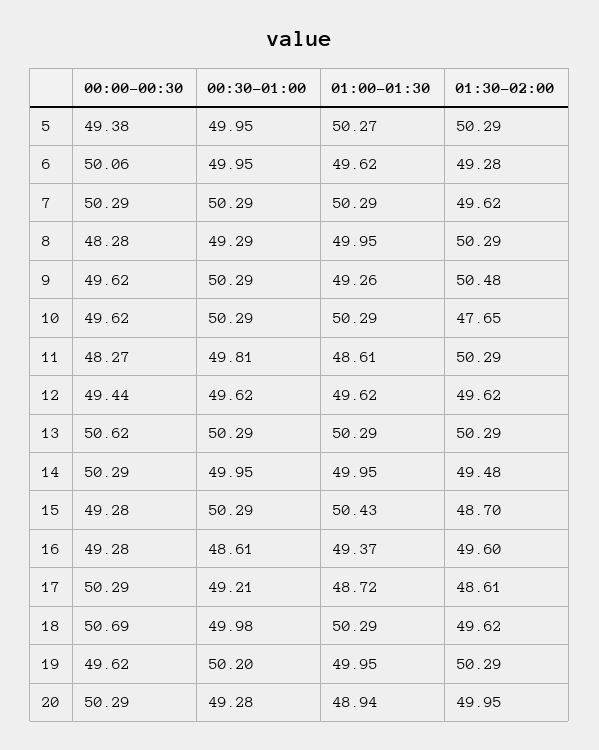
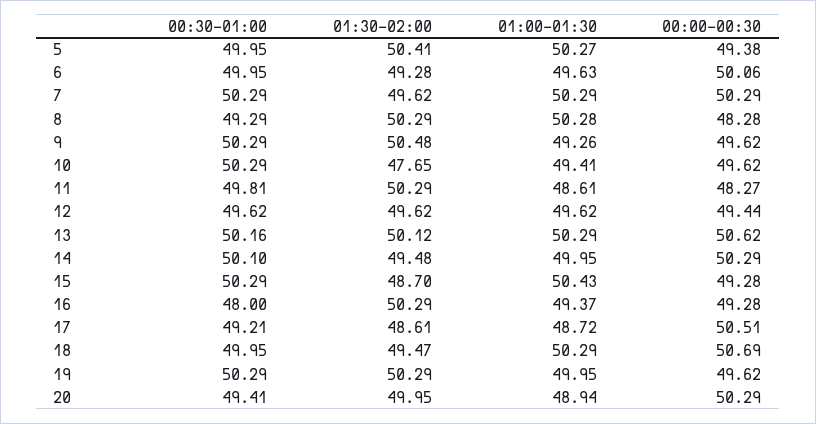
01:30-02:00, 5: 50.29 -> 50.41
01:00-01:30, 6: 49.62 -> 49.63
01:00-01:30, 8: 49.95 -> 50.28
01:00-01:30, 10: 50.29 -> 49.41
00:30-01:00, 13: 50.29 -> 50.16
01:30-02:00, 13: 50.29 -> 50.12
00:30-01:00, 14: 49.95 -> 50.1
00:30-01:00, 16: 48.61 -> 48
01:30-02:00, 16: 49.6 -> 50.29
00:00-00:30, 17: 50.29 -> 50.51
00:30-01:00, 18: 49.98 -> 49.95
01:30-02:00, 18: 49.62 -> 49.47
00:30-01:00, 19: 50.2 -> 50.29
00:30-01:00, 20: 49.28 -> 49.41

